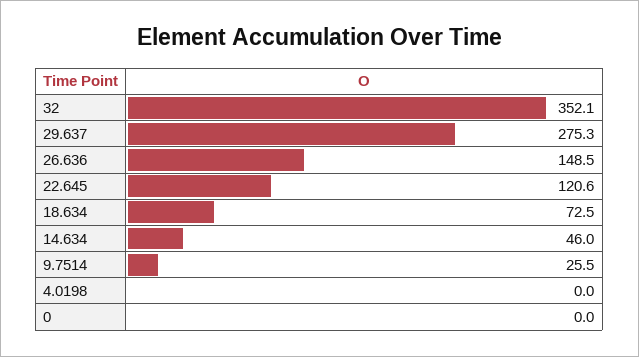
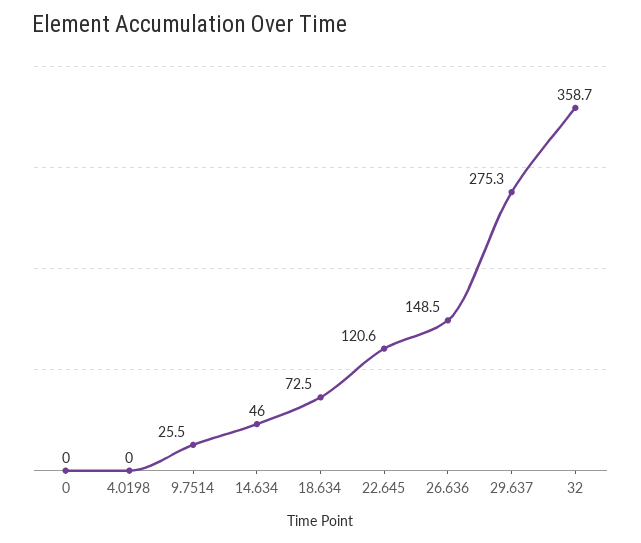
32: 352.1 -> 358.7

